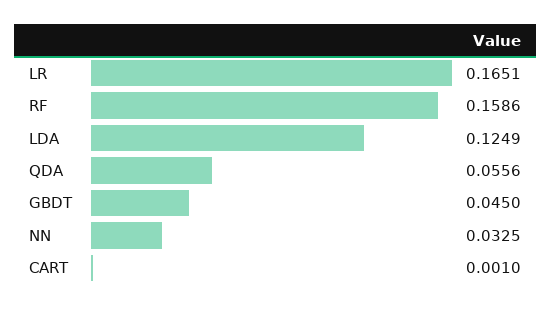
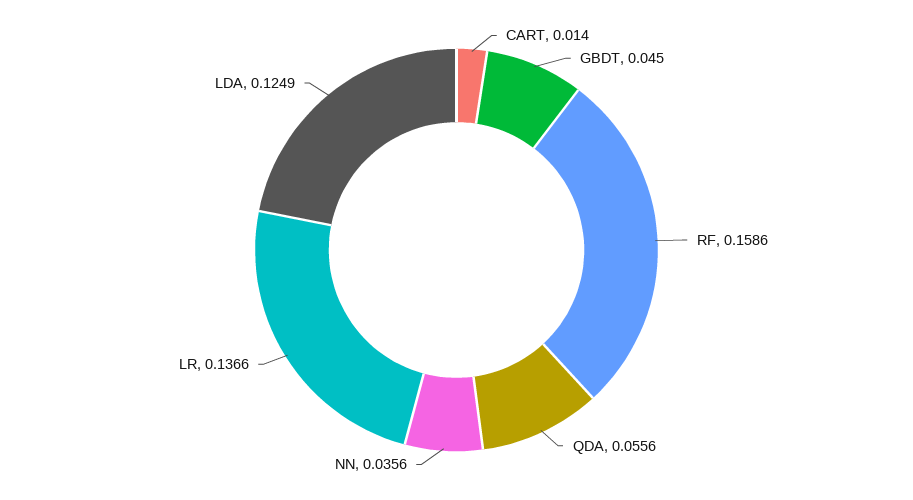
LR: 0.1651 -> 0.1366
NN: 0.0325 -> 0.0356
CART: 0.001 -> 0.014

